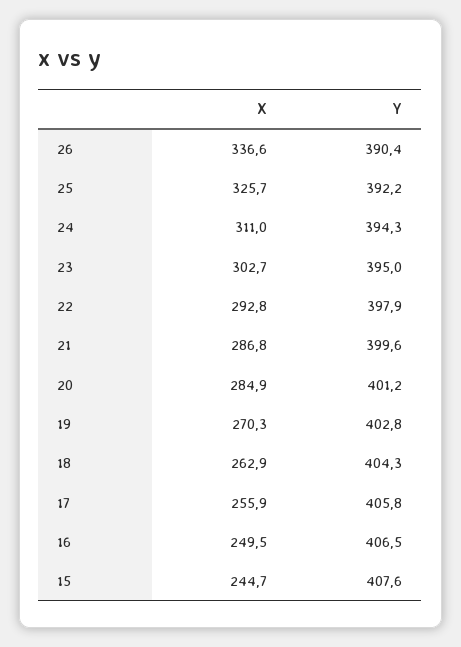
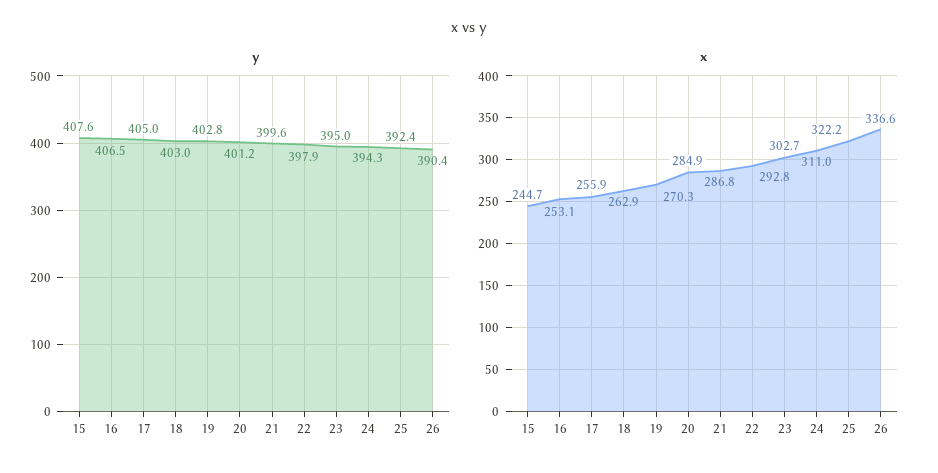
X, 25: 325.7 -> 322.2
Y, 25: 392.2 -> 392.4
Y, 18: 404.3 -> 403
Y, 17: 405.8 -> 405
X, 16: 249.5 -> 253.1

